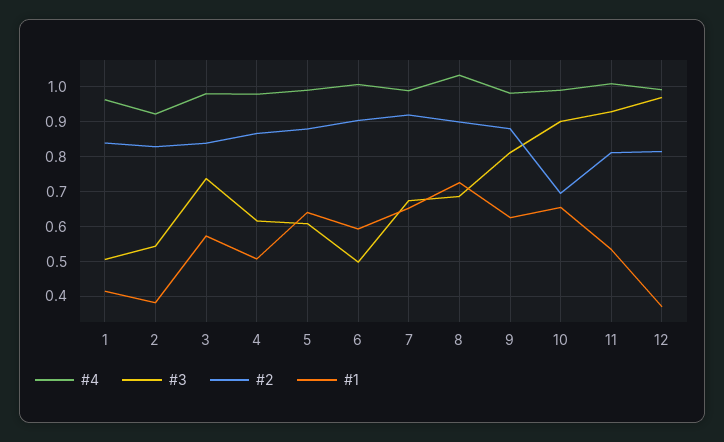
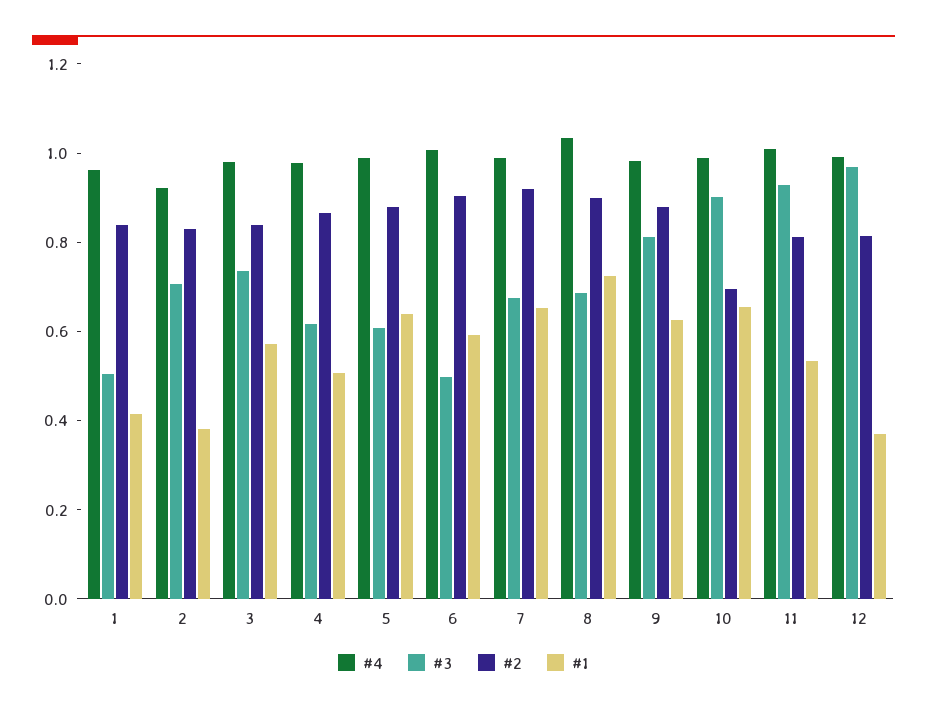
#3, 2: 0.54 -> 0.7

